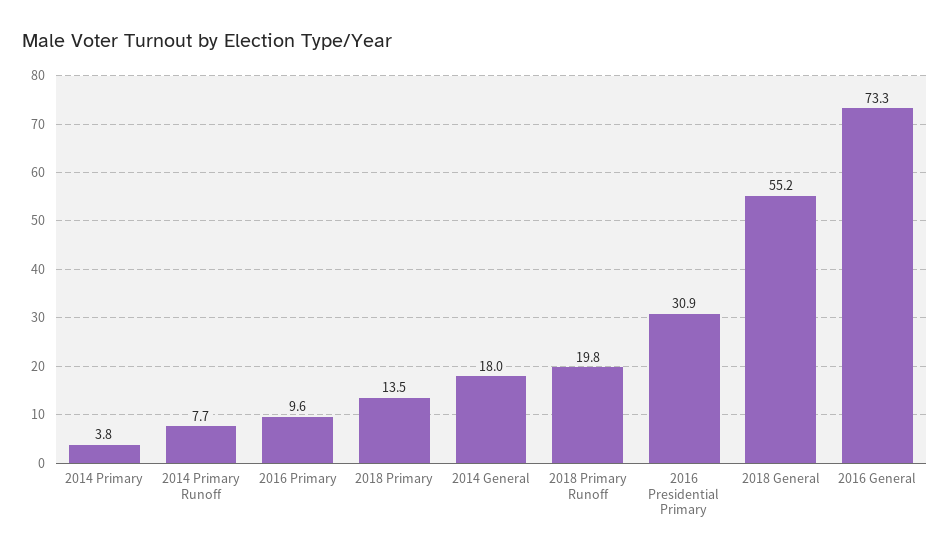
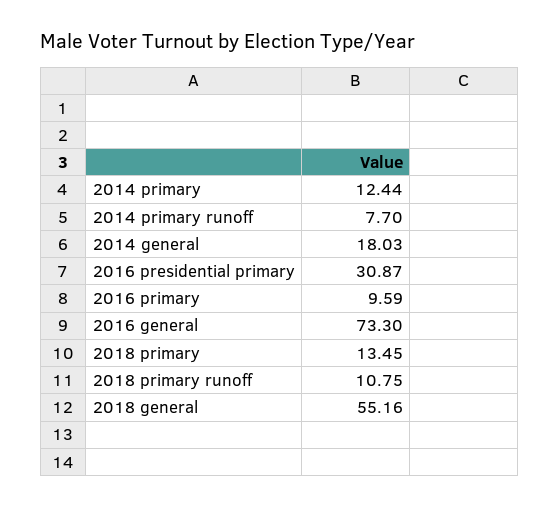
2014 Primary: 3.8 -> 12.44
2018 Primary Runoff: 19.8 -> 10.75

